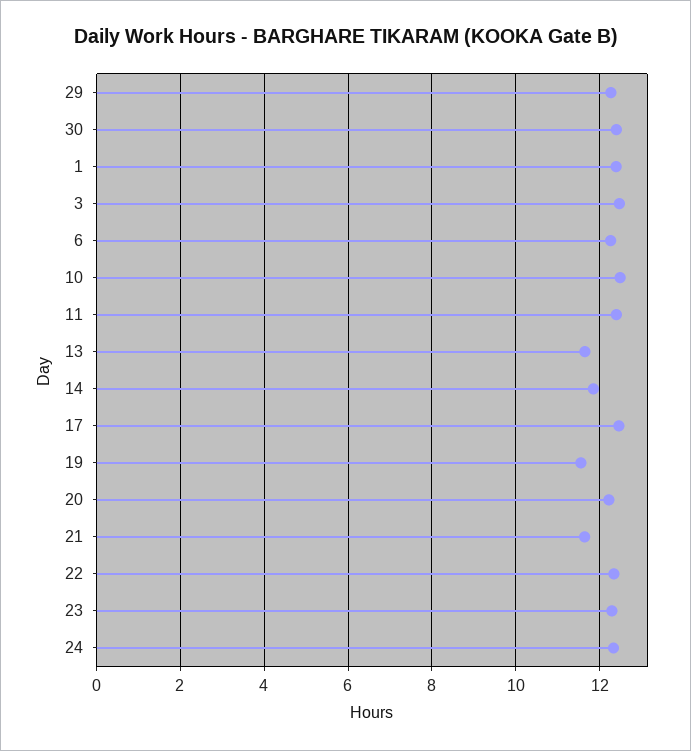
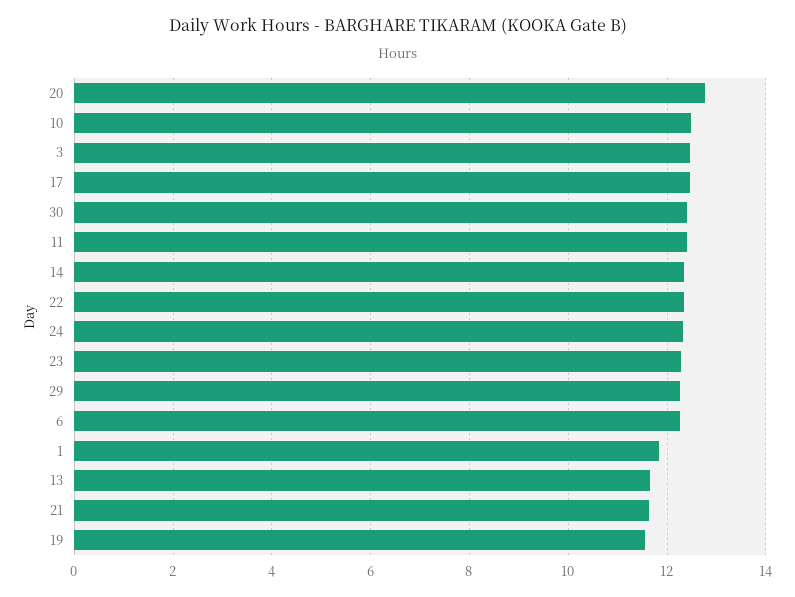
1: 12.4 -> 11.8
14: 11.8 -> 12.4
20: 12.2 -> 12.8

